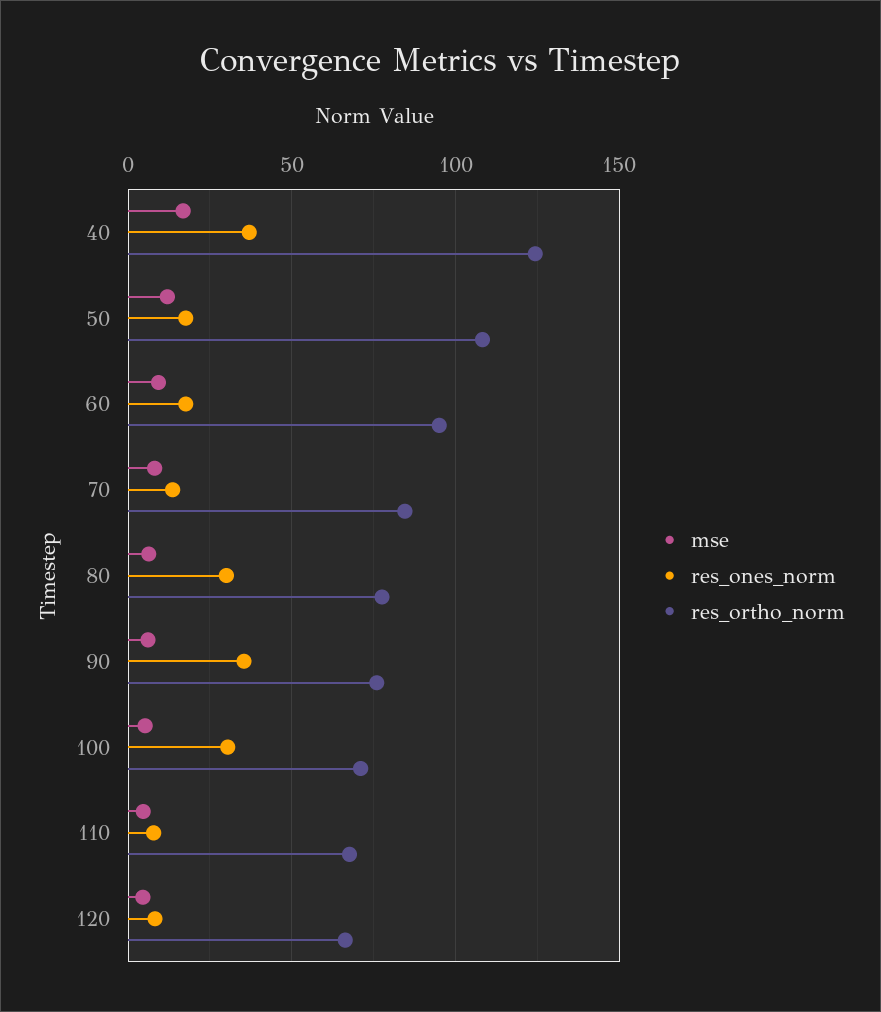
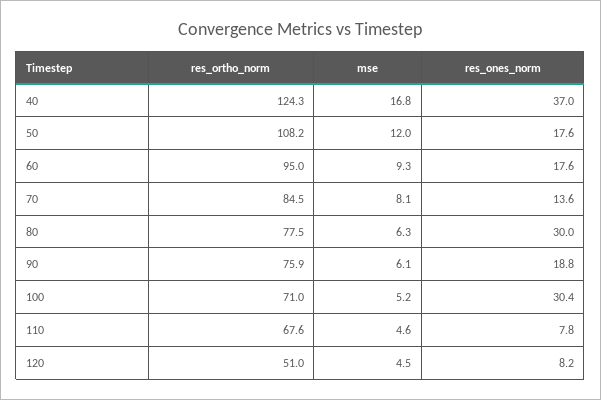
res_ones_norm, 90: 35 -> 18.8
res_ortho_norm, 120: 65 -> 51

